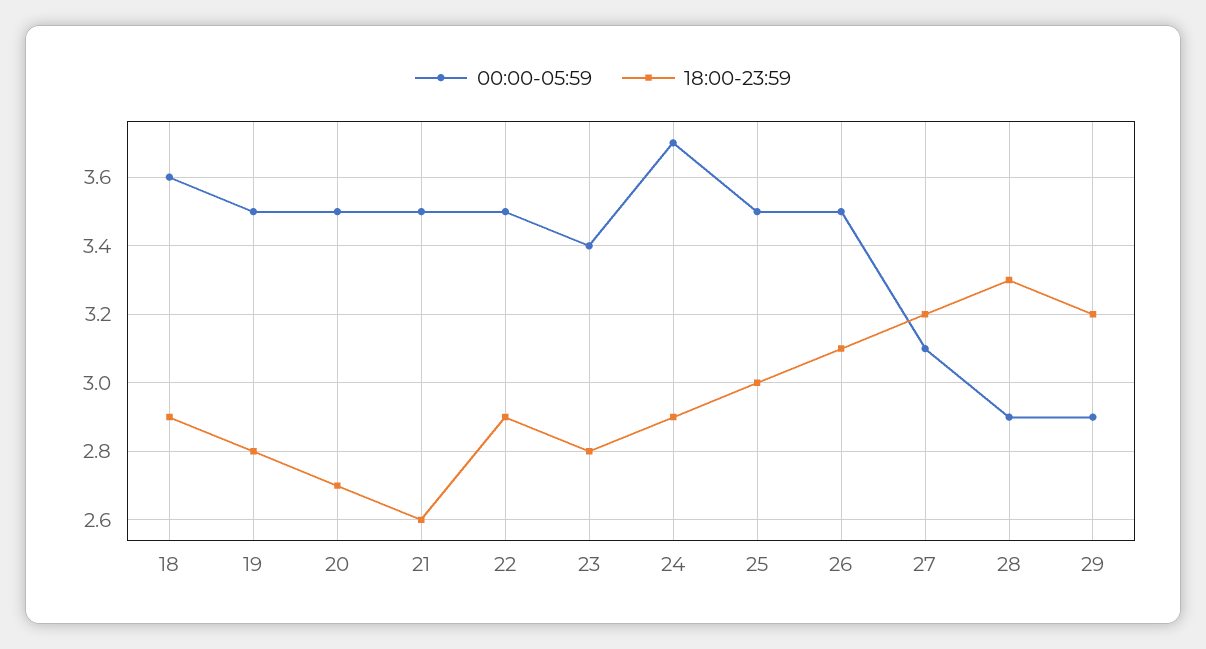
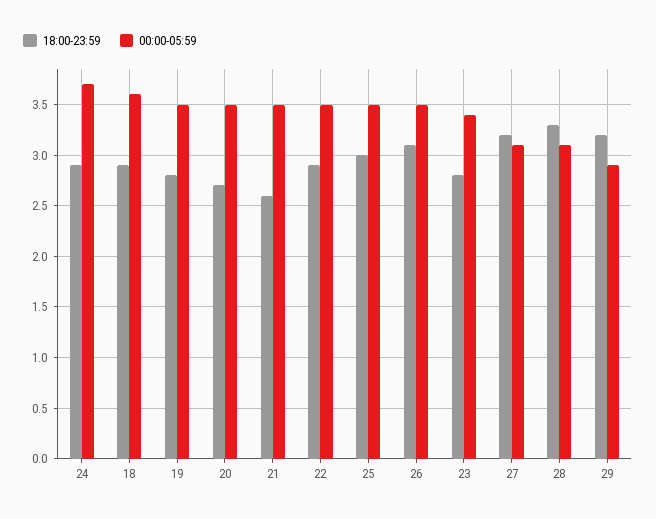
00:00-05:59, 28: 2.9 -> 3.1

